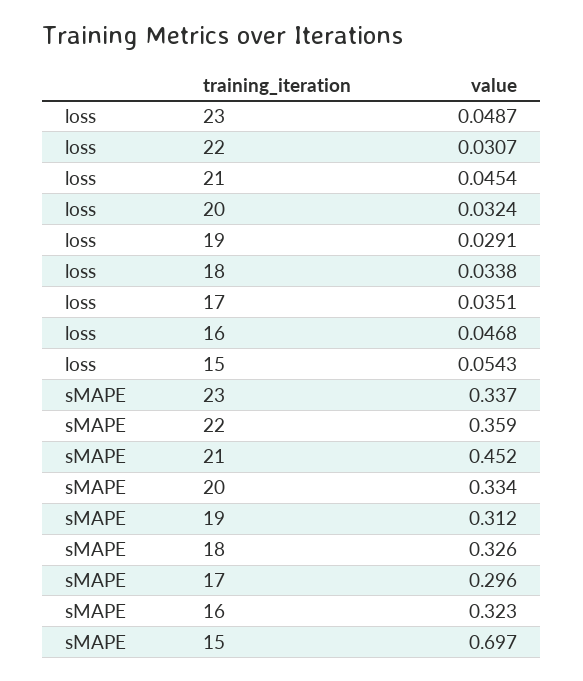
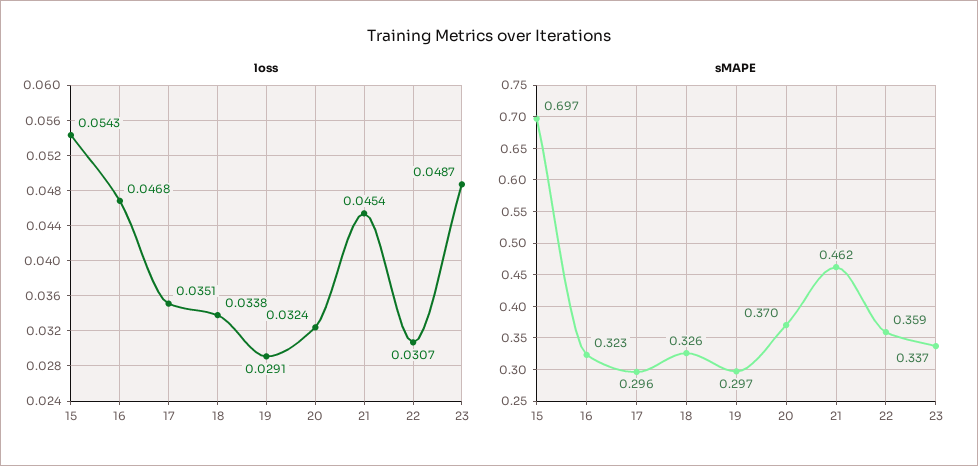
sMAPE, 21: 0.452 -> 0.462
sMAPE, 20: 0.334 -> 0.37
sMAPE, 19: 0.312 -> 0.297

